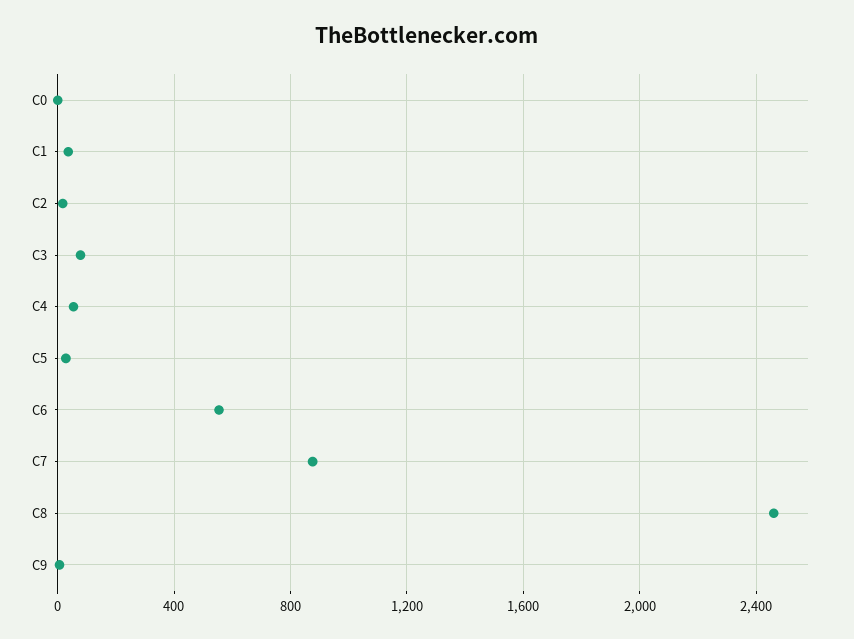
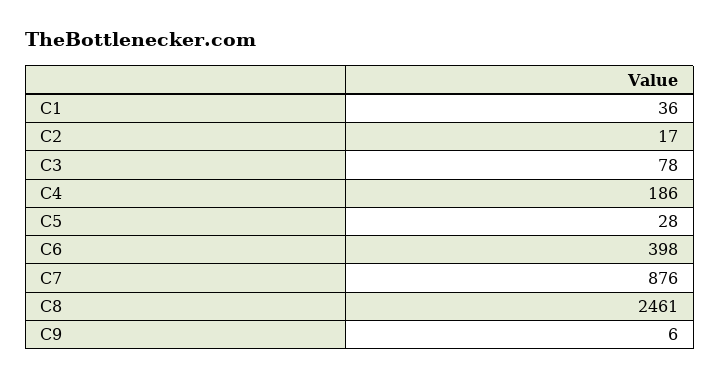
C0: 0 -> none
C4: 50 -> 186
C6: 550 -> 398

